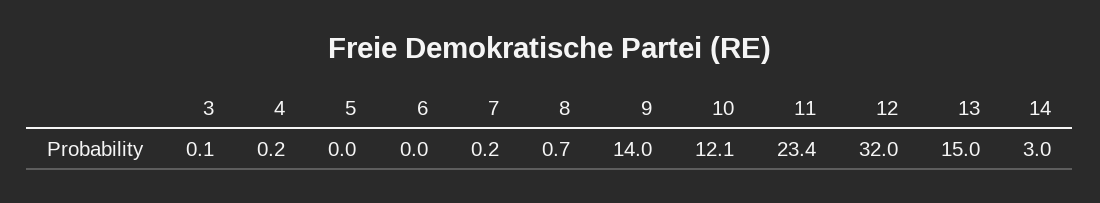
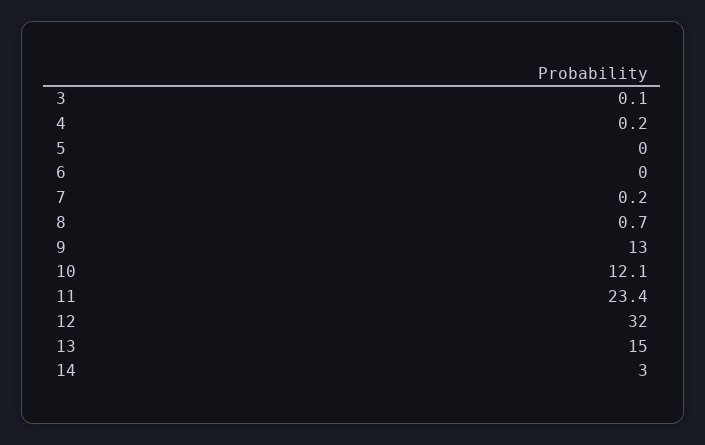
9: 14 -> 13

